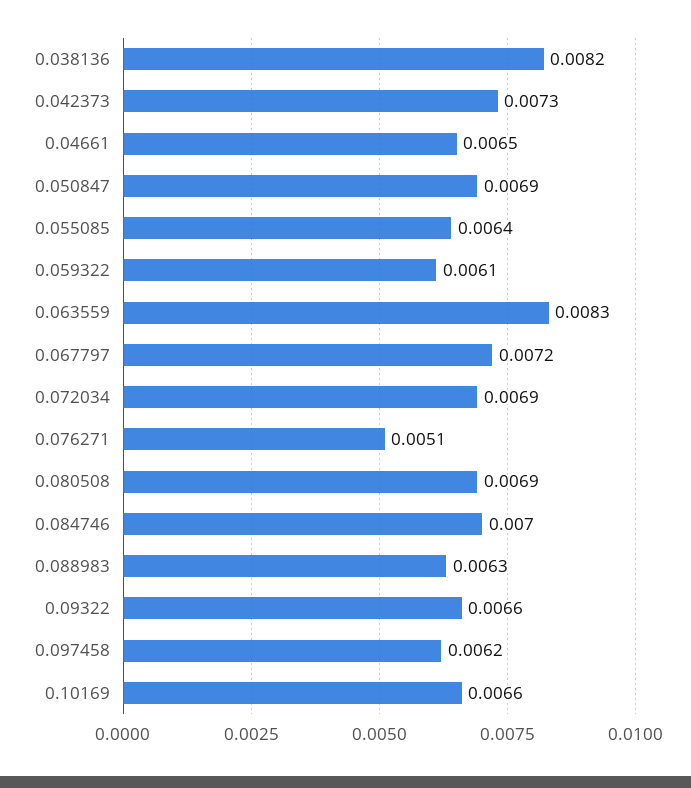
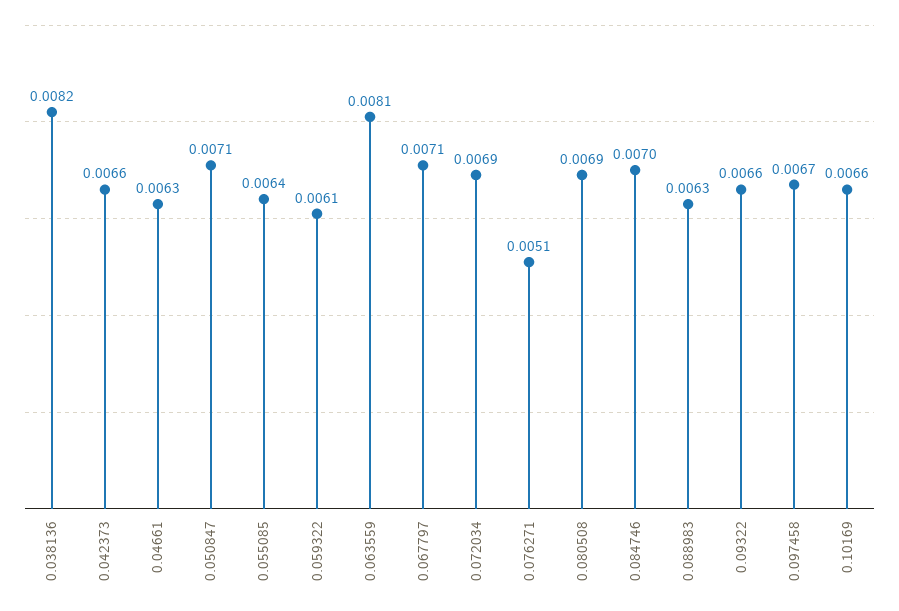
0.042373: 0.0073 -> 0.0066
0.04661: 0.0065 -> 0.0063
0.050847: 0.0069 -> 0.0071
0.063559: 0.0083 -> 0.0081
0.067797: 0.0072 -> 0.0071
0.097458: 0.0062 -> 0.0067

